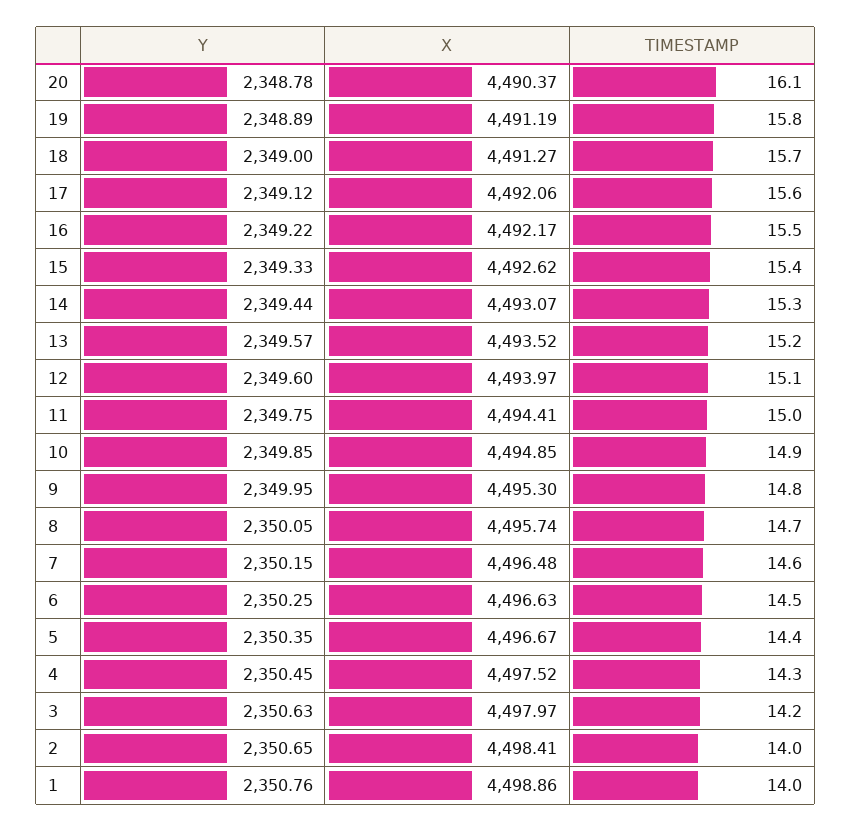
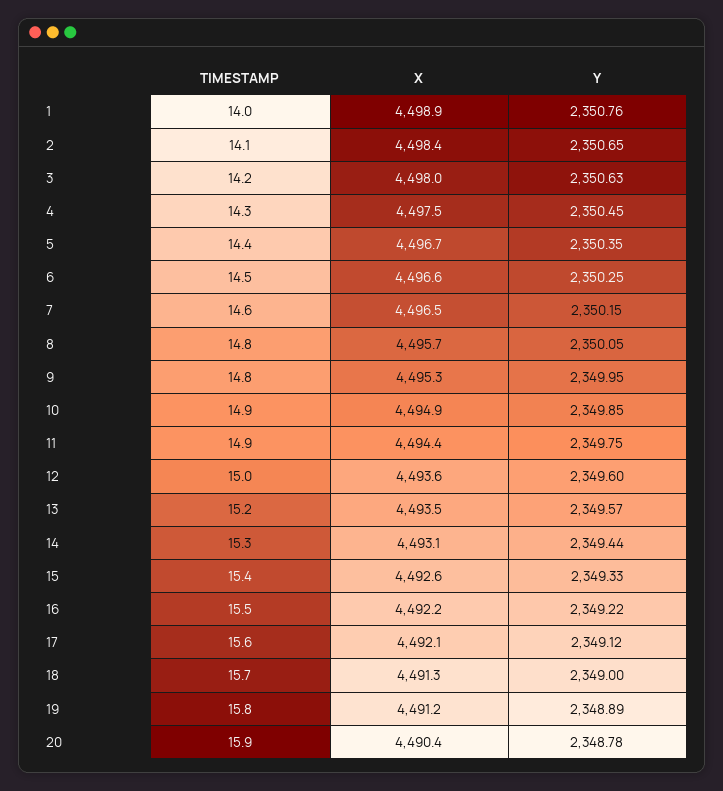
TIMESTAMP, 20: 16.1 -> 15.9
X, 12: 4493.97 -> 4493.6
TIMESTAMP, 12: 15.1 -> 15
TIMESTAMP, 11: 15 -> 14.9
TIMESTAMP, 8: 14.7 -> 14.8
TIMESTAMP, 2: 14 -> 14.1

